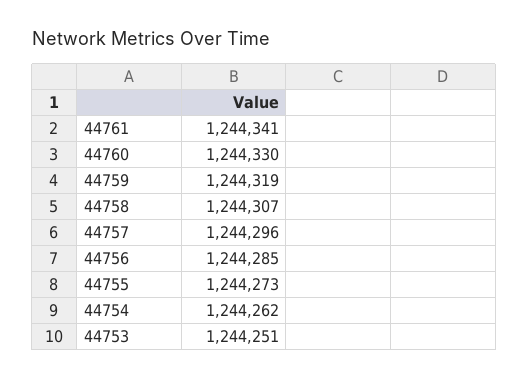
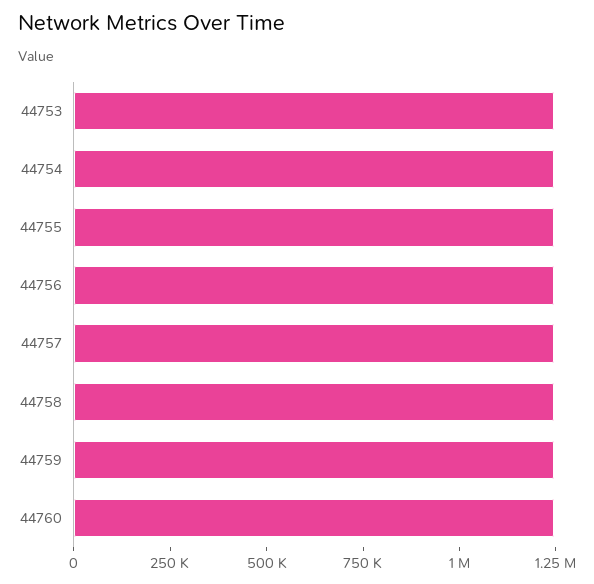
44761: 1244341 -> none

